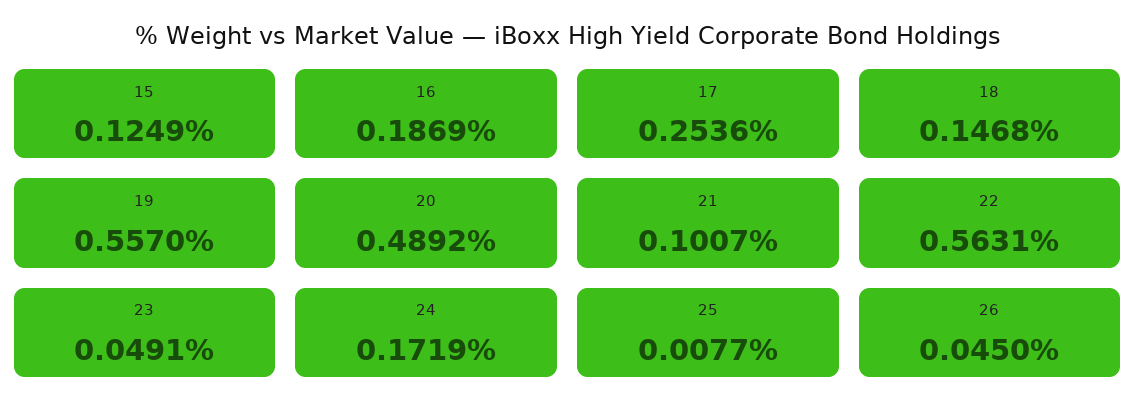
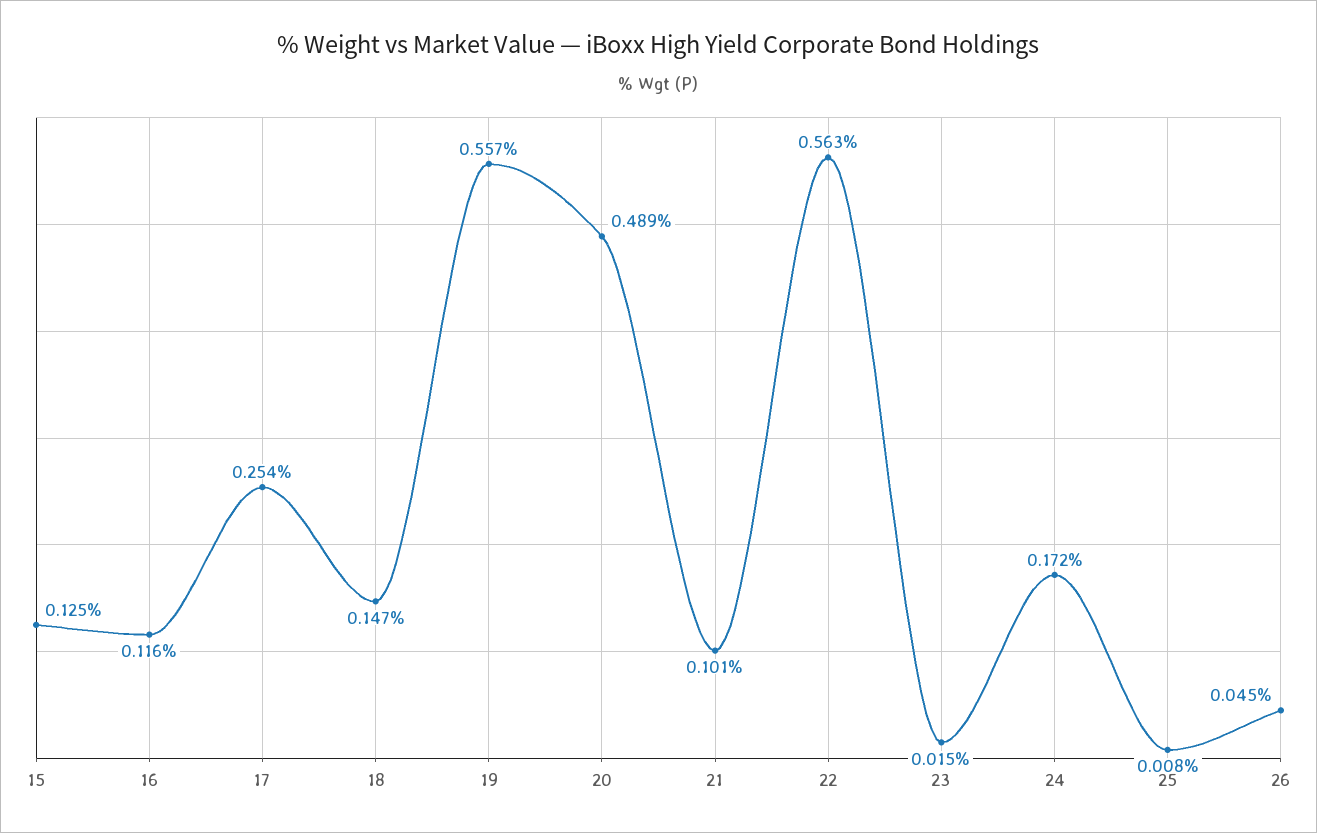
16: 0.1869 -> 0.116
23: 0.0491 -> 0.015

